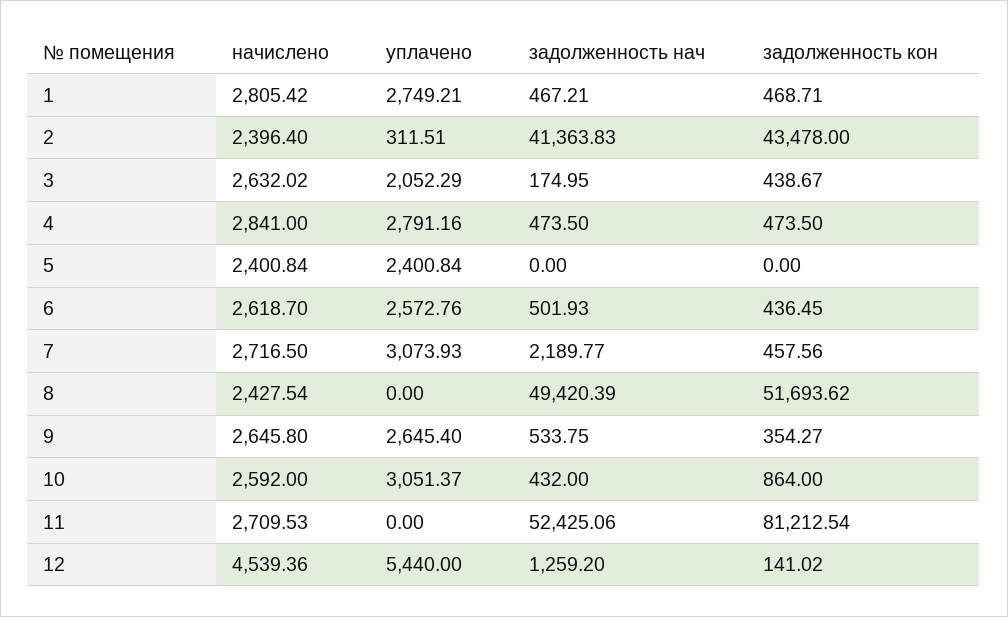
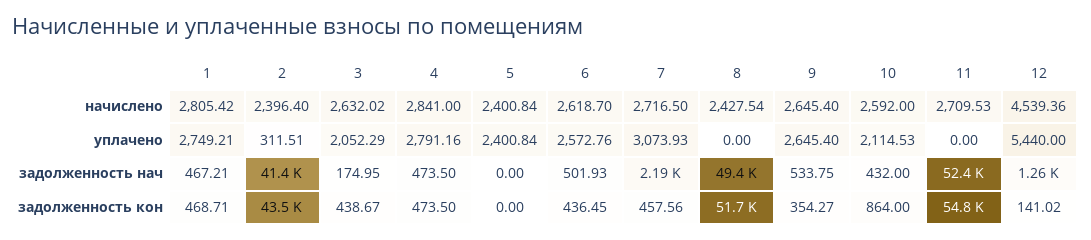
начислено, 9: 2645.8 -> 2645.4
уплачено, 10: 3051.37 -> 2114.53
задолженность кон, 11: 81212.54 -> 54800

